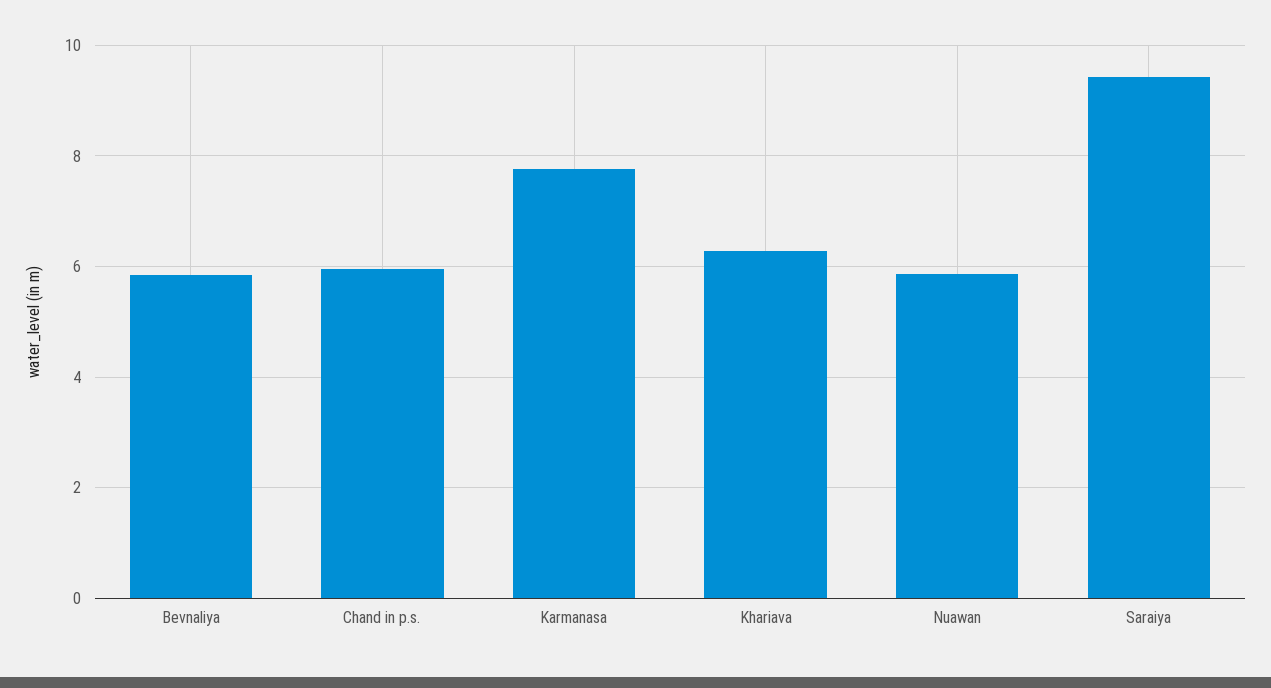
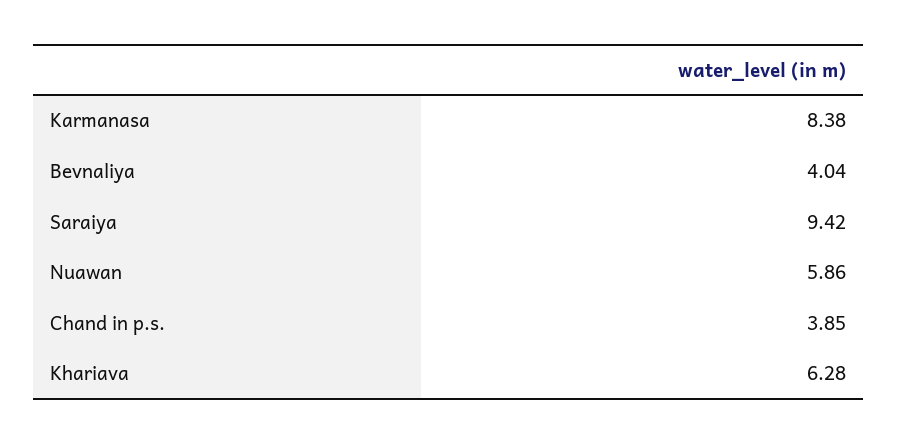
Bevnaliya: 5.8 -> 4.04
Chand in p.s.: 6 -> 3.85
Karmanasa: 7.8 -> 8.38

